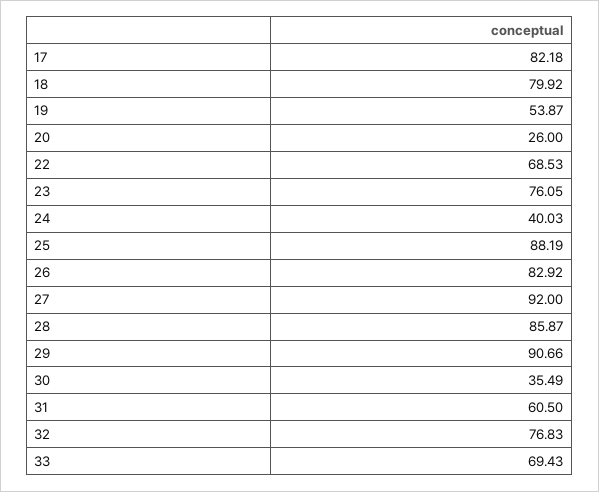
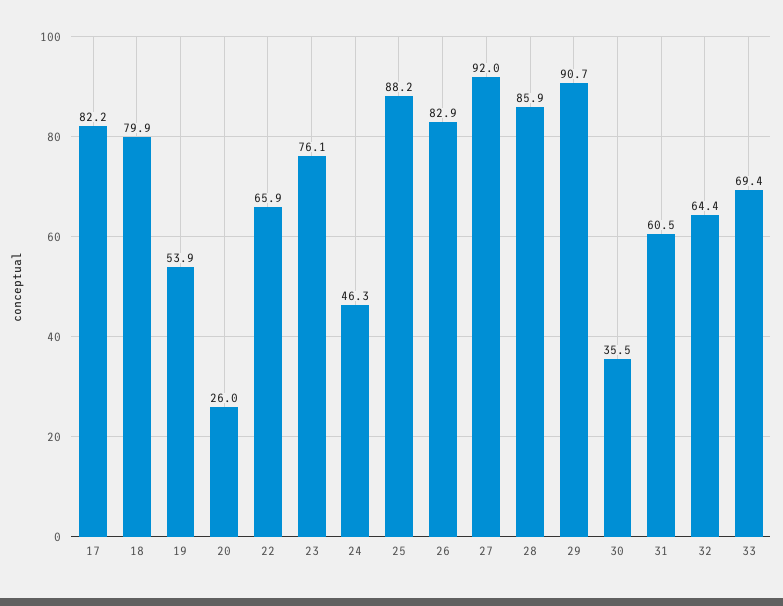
22: 68.53 -> 65.9
24: 40.03 -> 46.3
32: 76.83 -> 64.4

